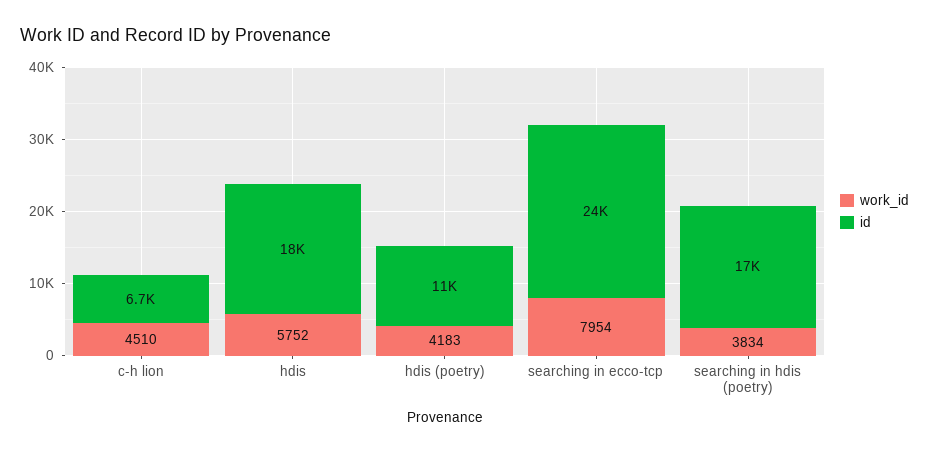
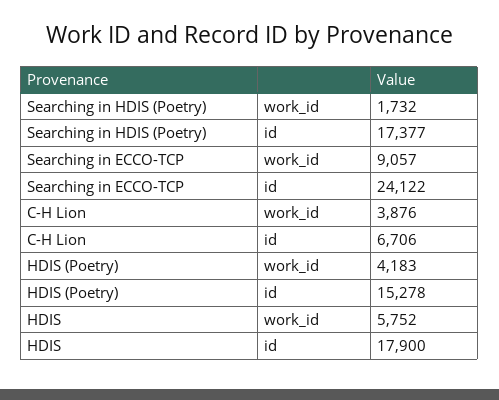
work_id, c-h lion: 4510 -> 3876
id, hdis (poetry): 11000 -> 15278
work_id, searching in ecco-tcp: 7954 -> 9057
work_id, searching in hdis (poetry): 3834 -> 1732

